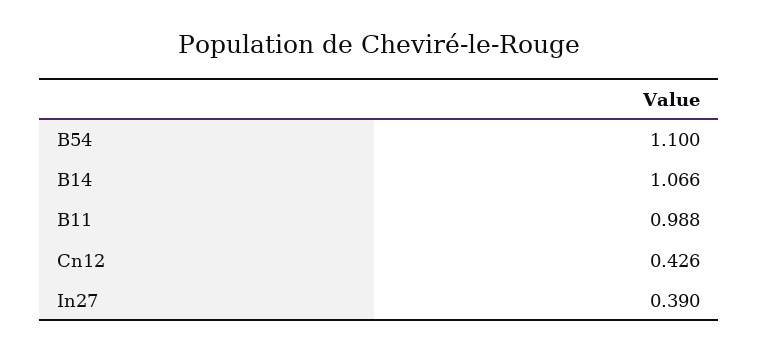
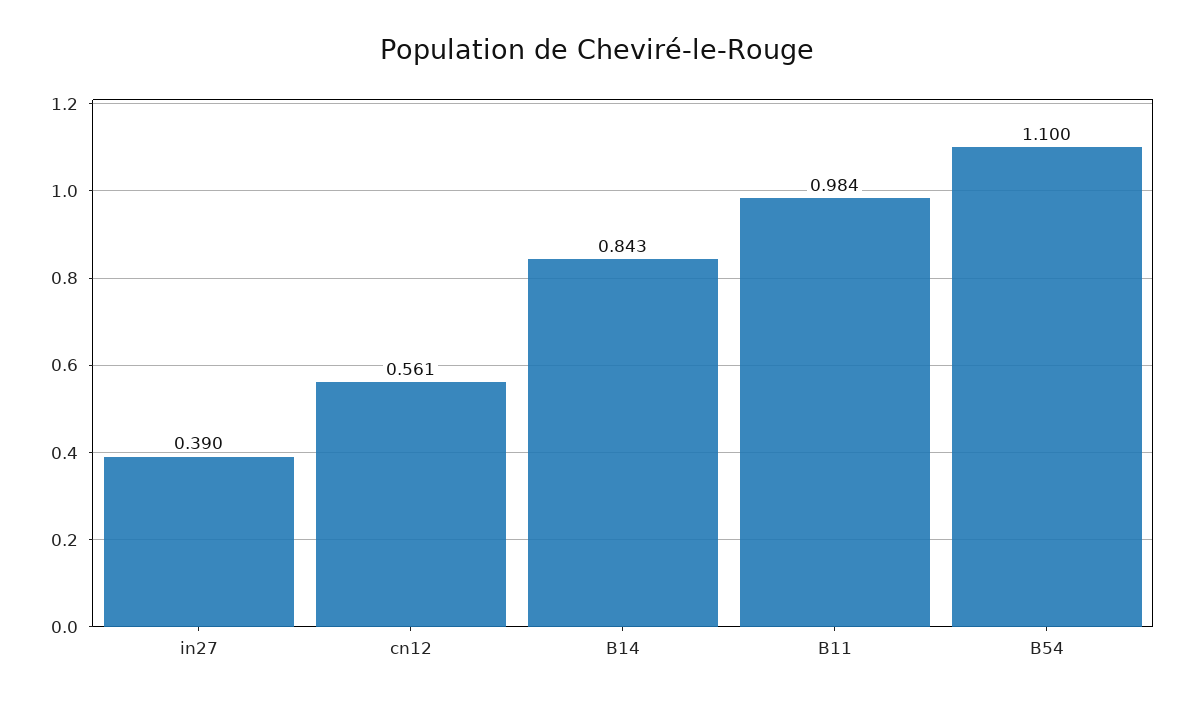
B14: 1.066 -> 0.843
B11: 0.988 -> 0.984
Cn12: 0.426 -> 0.561

